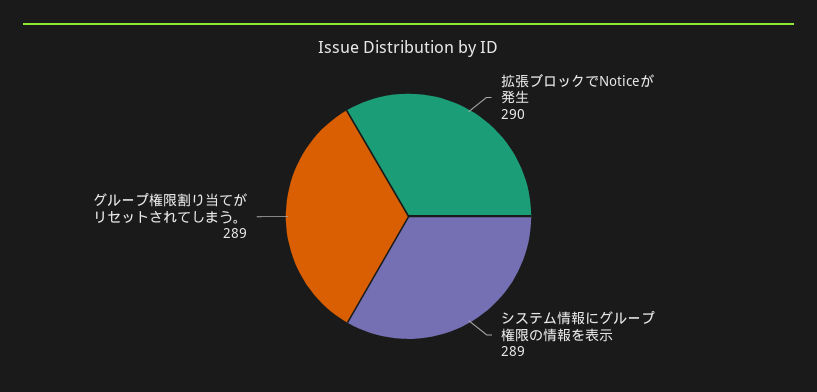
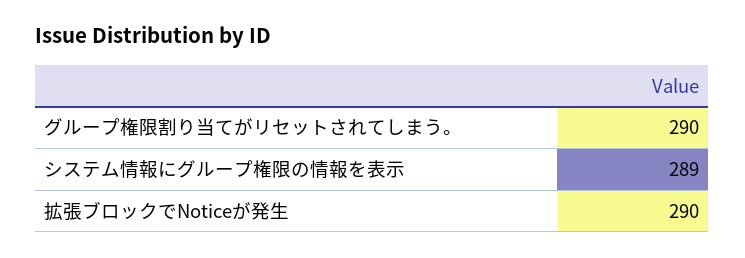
グループ権限割り当てがリセットされてしまう。: 289 -> 290

